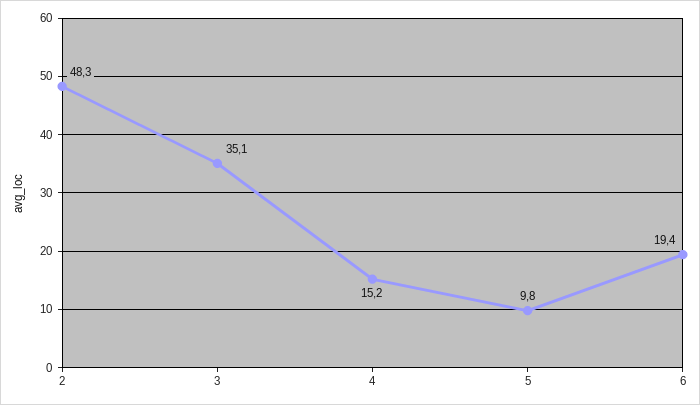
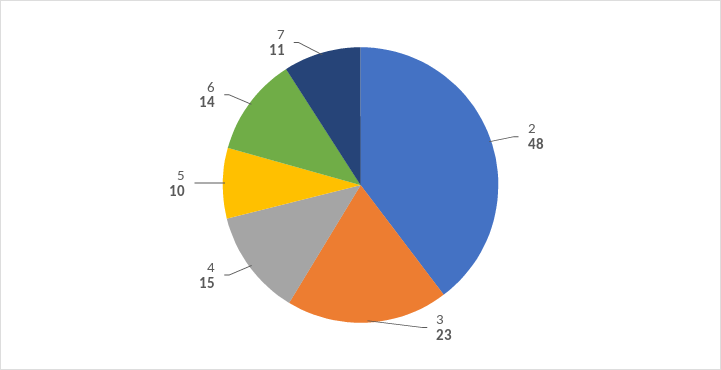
3: 35.1 -> 23
6: 19.4 -> 14
7: none -> 11

